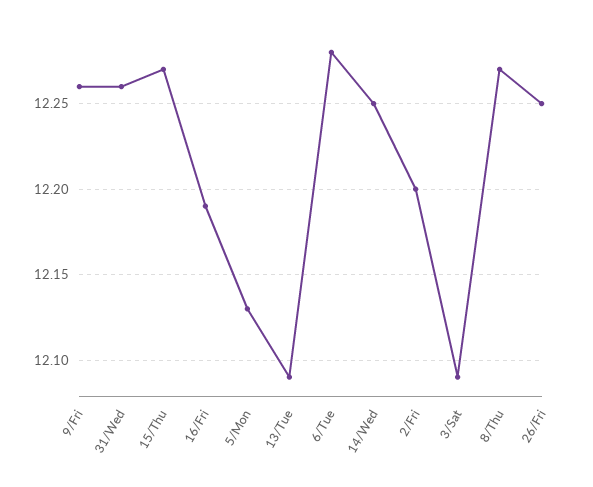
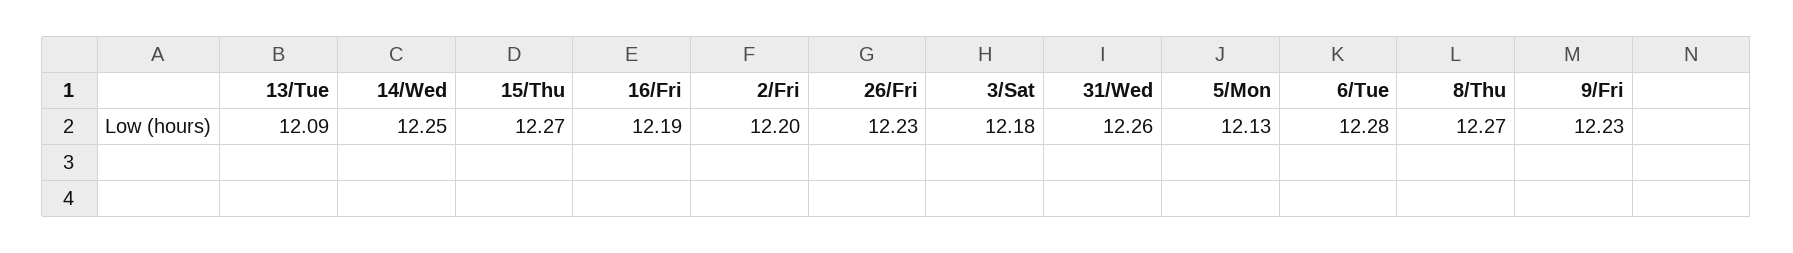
9/Fri: 12.26 -> 12.23
3/Sat: 12.09 -> 12.18
26/Fri: 12.25 -> 12.23

